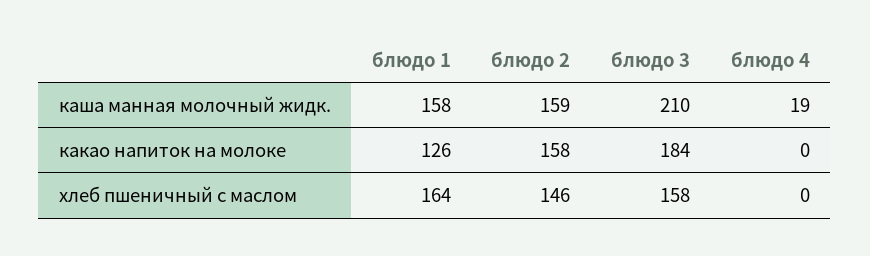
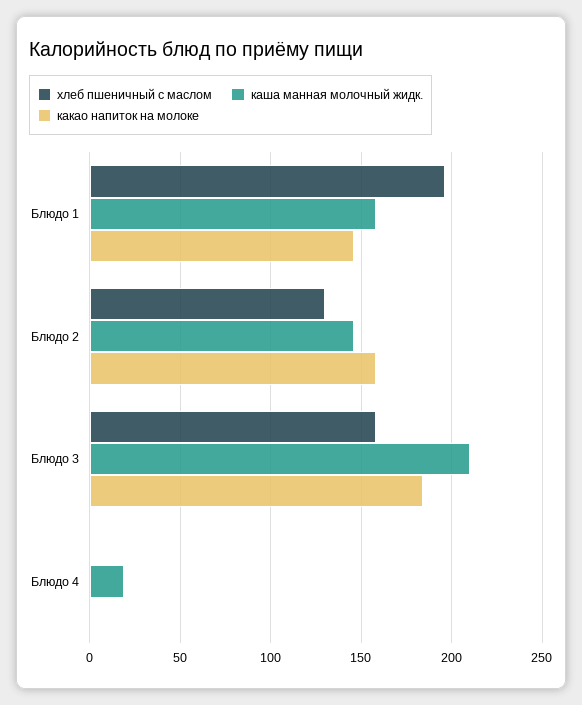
каша манная молочный жидк., блюдо 2: 159 -> 145
какао напиток на молоке, блюдо 1: 126 -> 145
хлеб пшеничный с маслом, блюдо 1: 164 -> 195
хлеб пшеничный с маслом, блюдо 2: 146 -> 130

